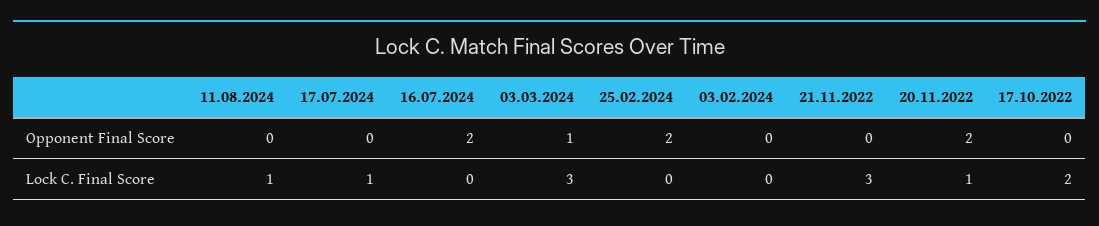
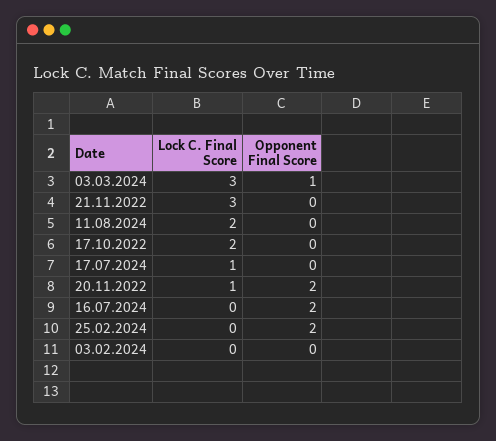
11.08.2024, Lock C. Final Score: 1 -> 2

